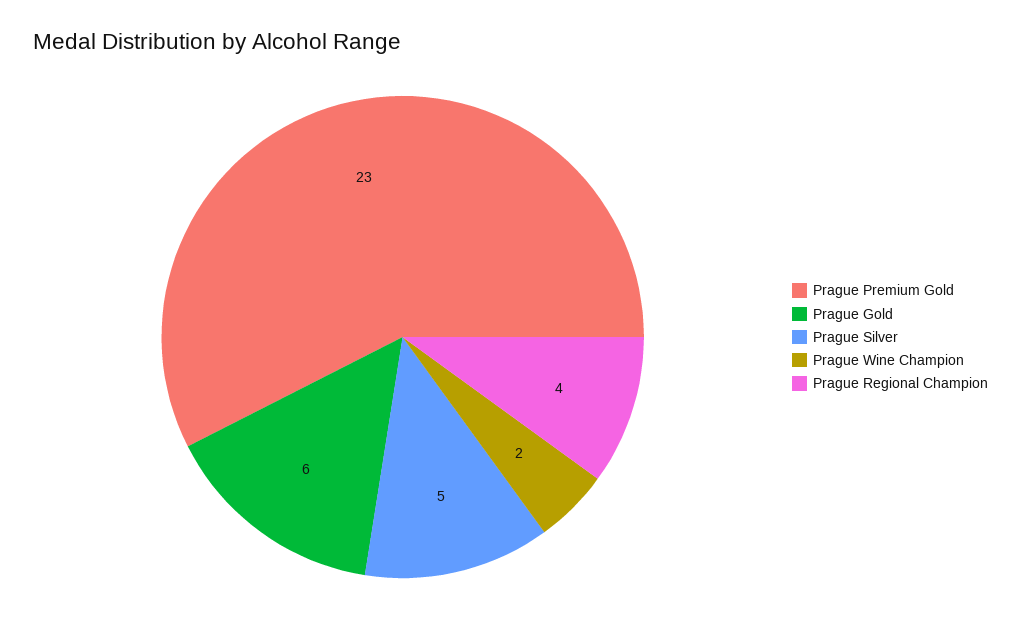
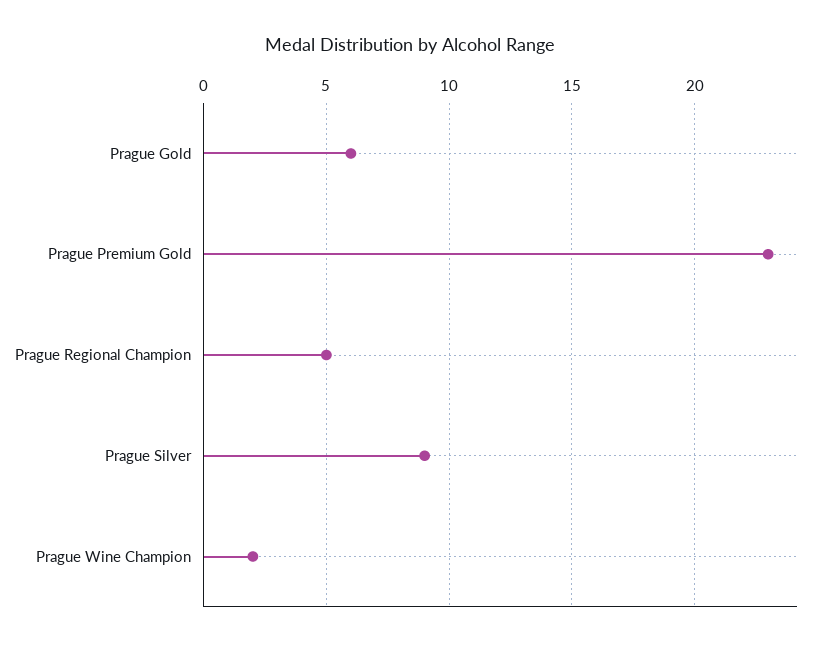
Prague Silver: 5 -> 9
Prague Regional Champion: 4 -> 5

